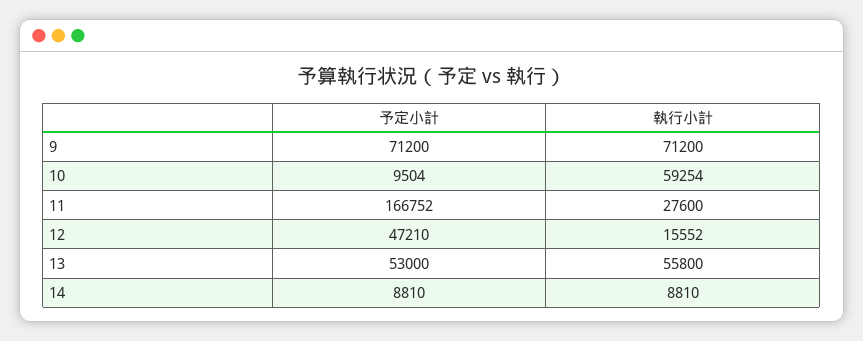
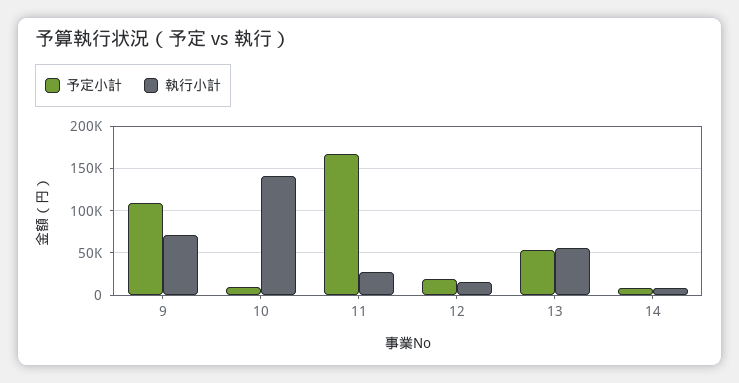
予定小計, 9: 71200 -> 110000
執行小計, 10: 59254 -> 140000
予定小計, 12: 47210 -> 20000

